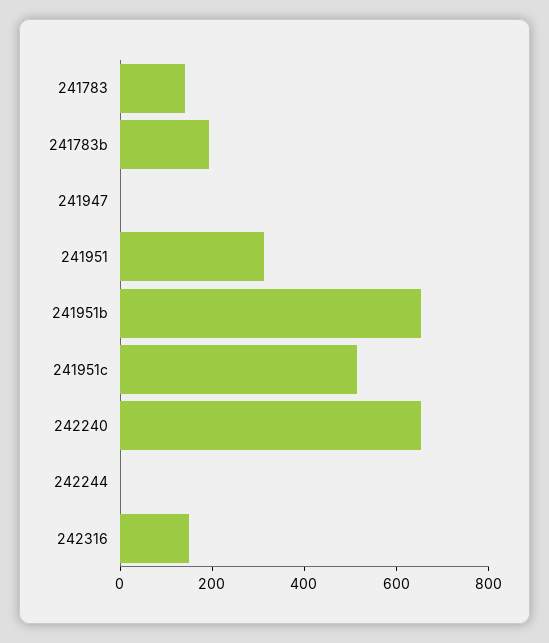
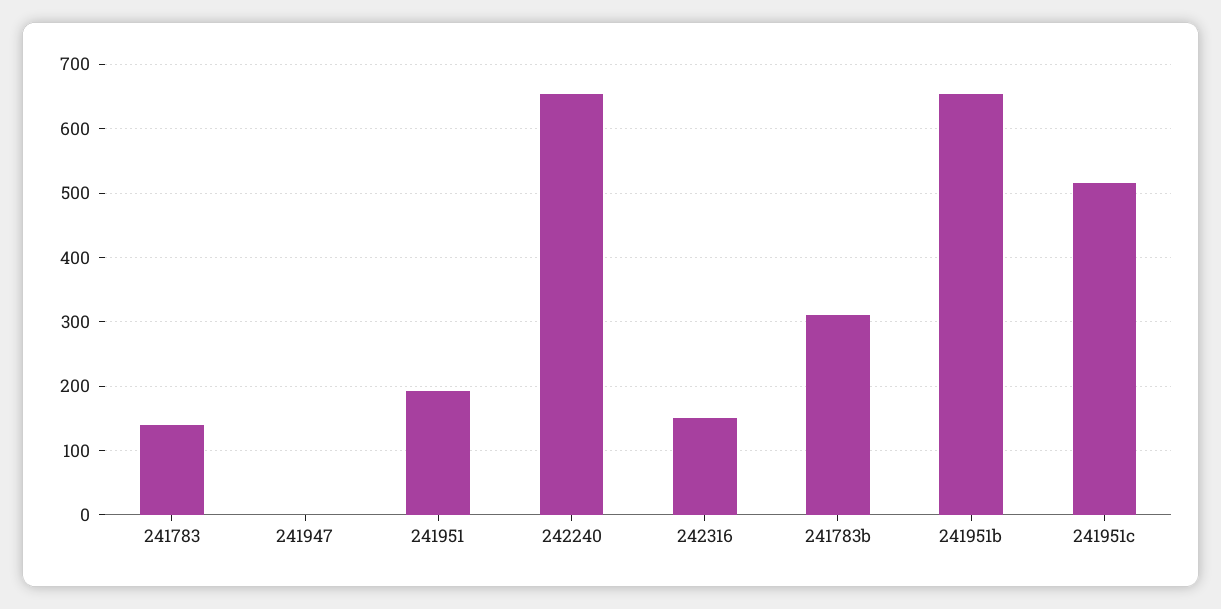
241783b: 200 -> 310
241951: 300 -> 190
242244: 0 -> none

